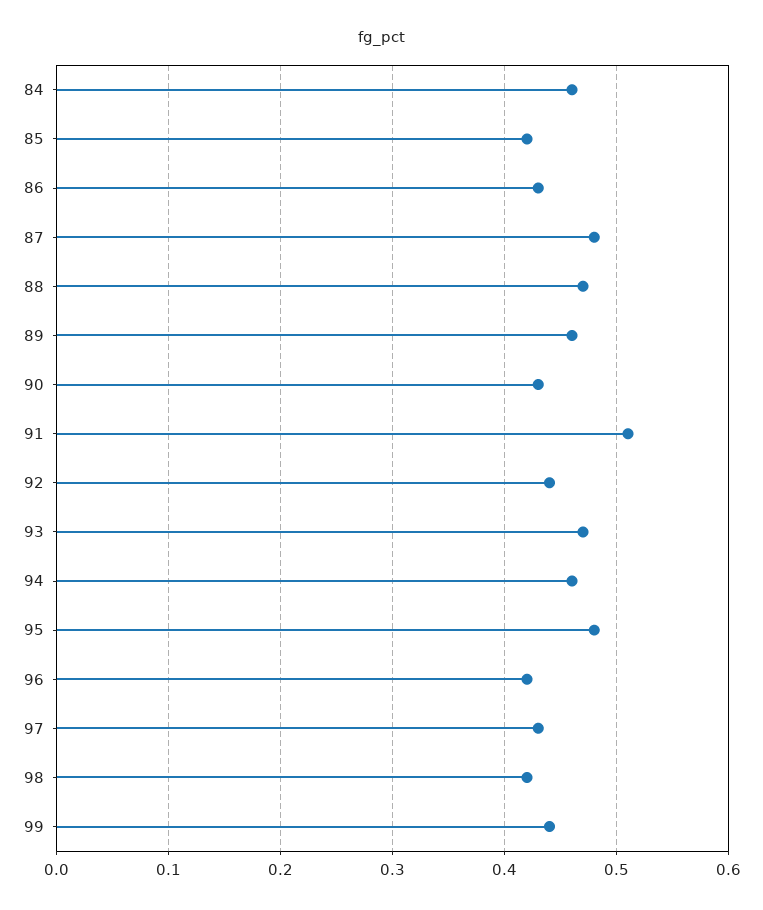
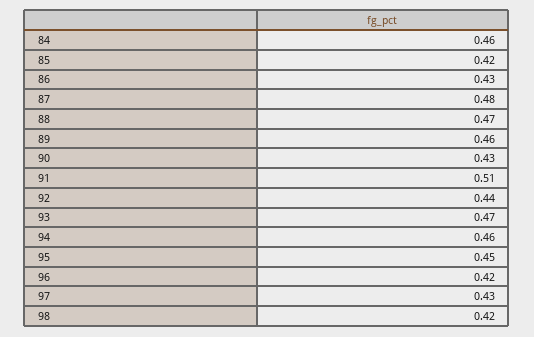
95: 0.48 -> 0.45
99: 0.44 -> none

